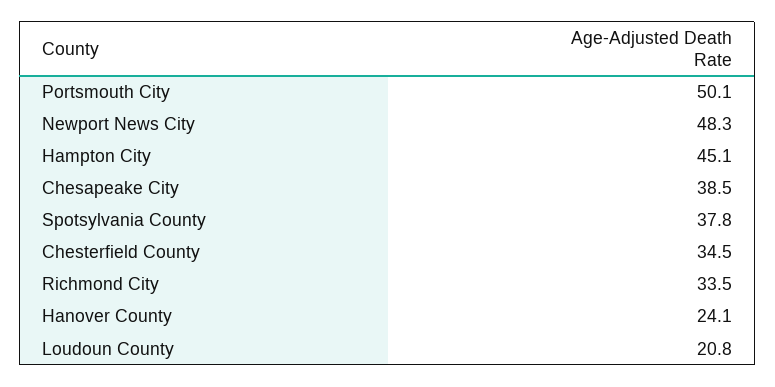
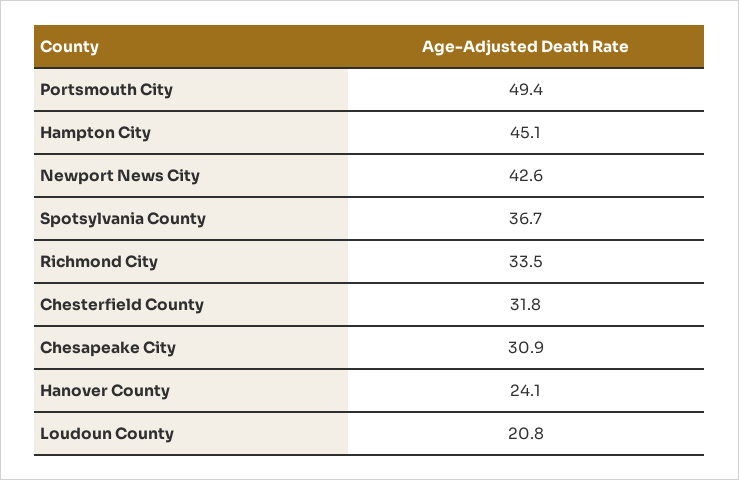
Portsmouth City: 50.1 -> 49.4
Newport News City: 48.3 -> 42.6
Chesapeake City: 38.5 -> 30.9
Spotsylvania County: 37.8 -> 36.7
Chesterfield County: 34.5 -> 31.8

